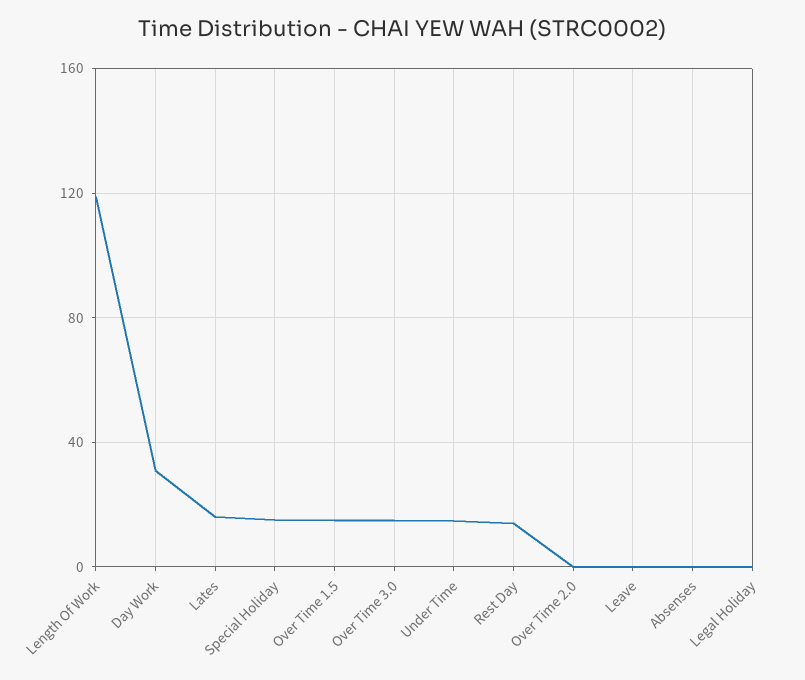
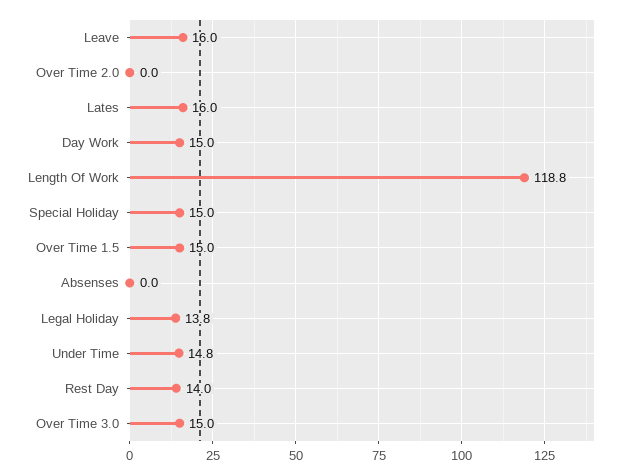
Day Work: 30 -> 15
Leave: 0 -> 16
Legal Holiday: 0 -> 13.8

